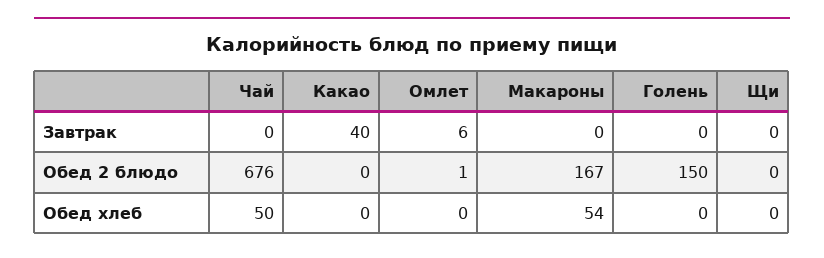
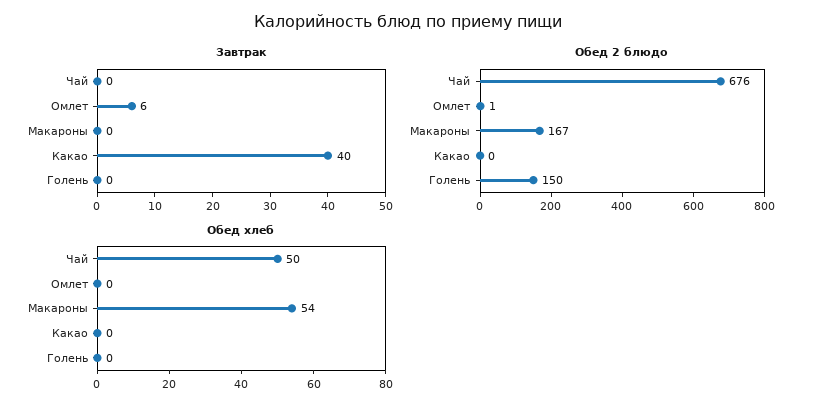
Завтрак, Щи: 0 -> none
Обед 2 блюдо, Щи: 0 -> none
Обед хлеб, Щи: 0 -> none

